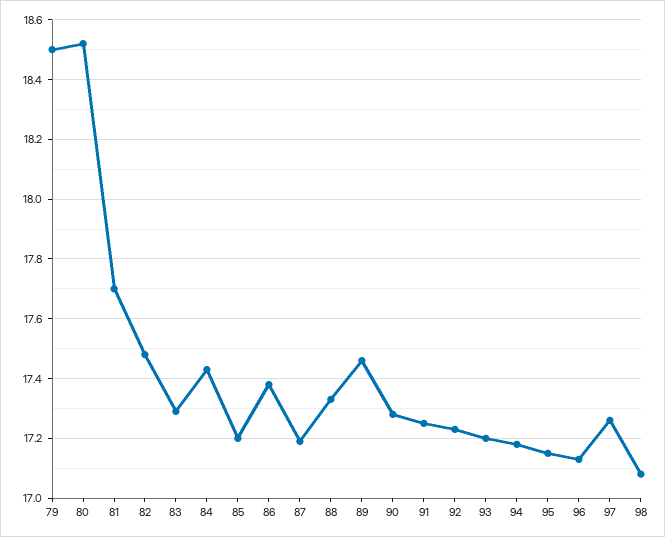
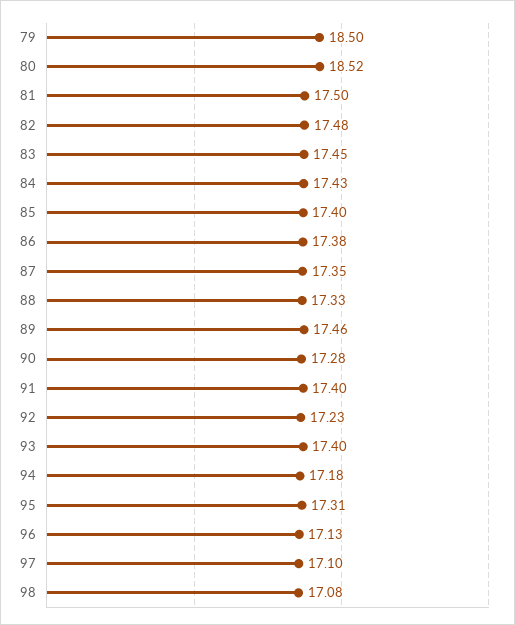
81: 17.7 -> 17.5
83: 17.3 -> 17.45
85: 17.2 -> 17.4
87: 17.2 -> 17.35
91: 17.25 -> 17.4
93: 17.2 -> 17.4
95: 17.15 -> 17.31
97: 17.25 -> 17.1

